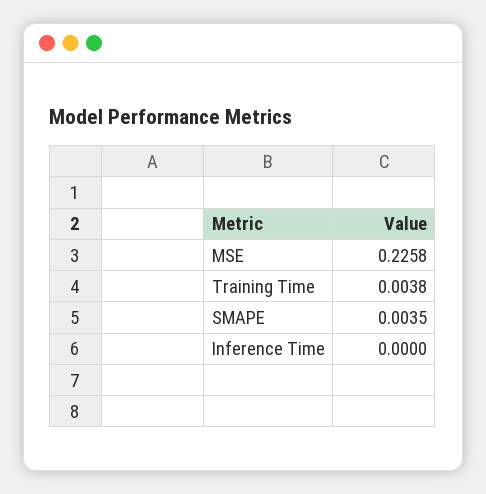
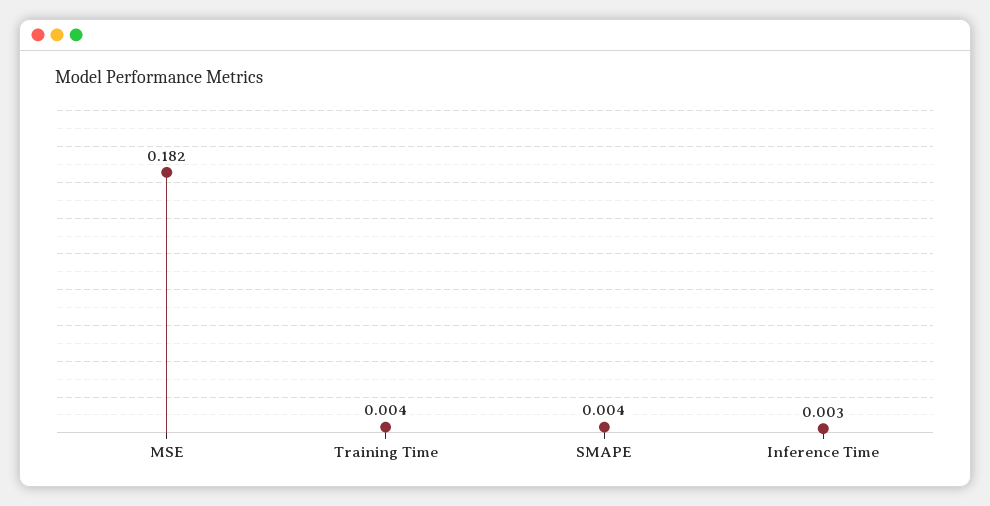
MSE: 0.2258 -> 0.182
Inference Time: 0 -> 0.003

